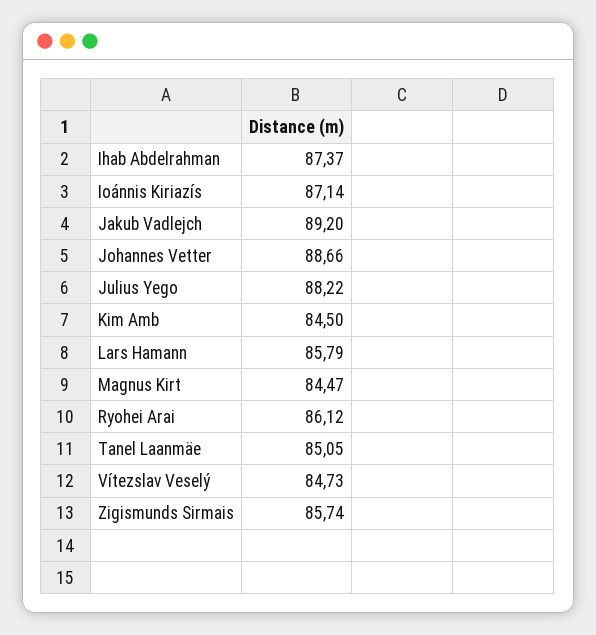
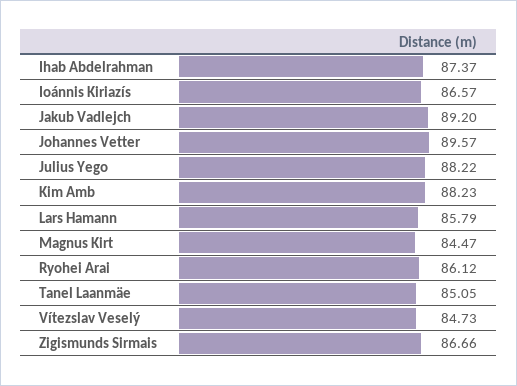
Ioánnis Kiriazís: 87.14 -> 86.57
Johannes Vetter: 88.66 -> 89.57
Kim Amb: 84.5 -> 88.23
Zigismunds Sirmais: 85.74 -> 86.66

